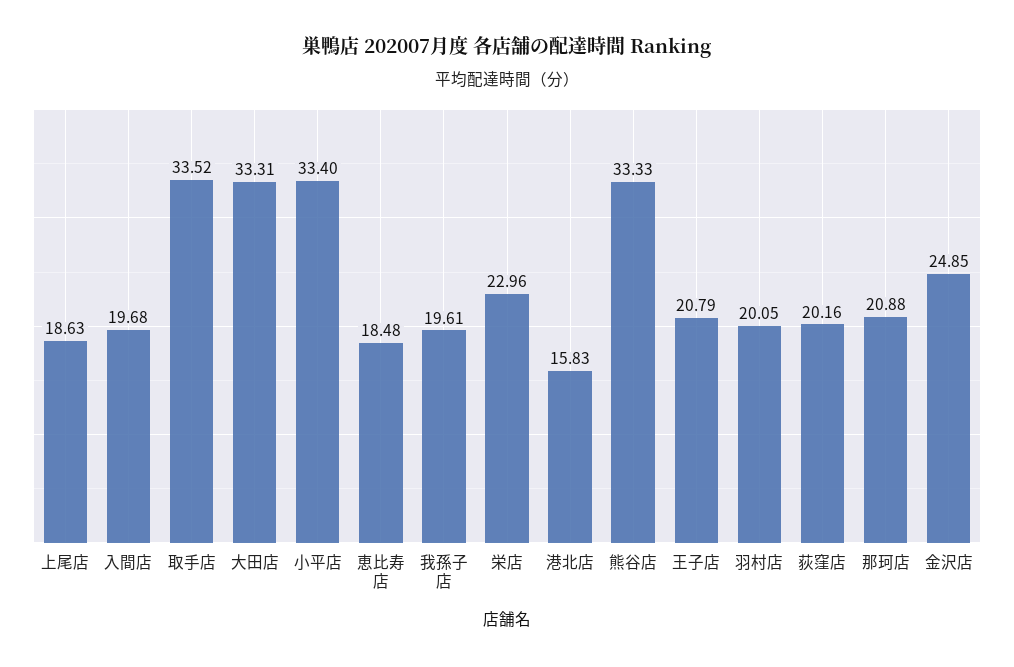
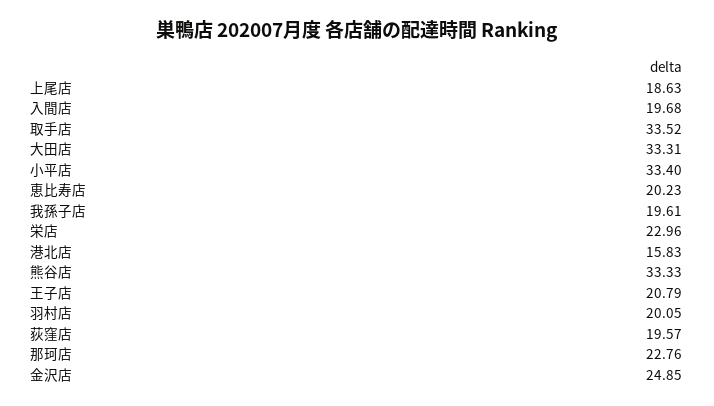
恵比寿店: 18.48 -> 20.23
荻窪店: 20.16 -> 19.57
那珂店: 20.88 -> 22.76

